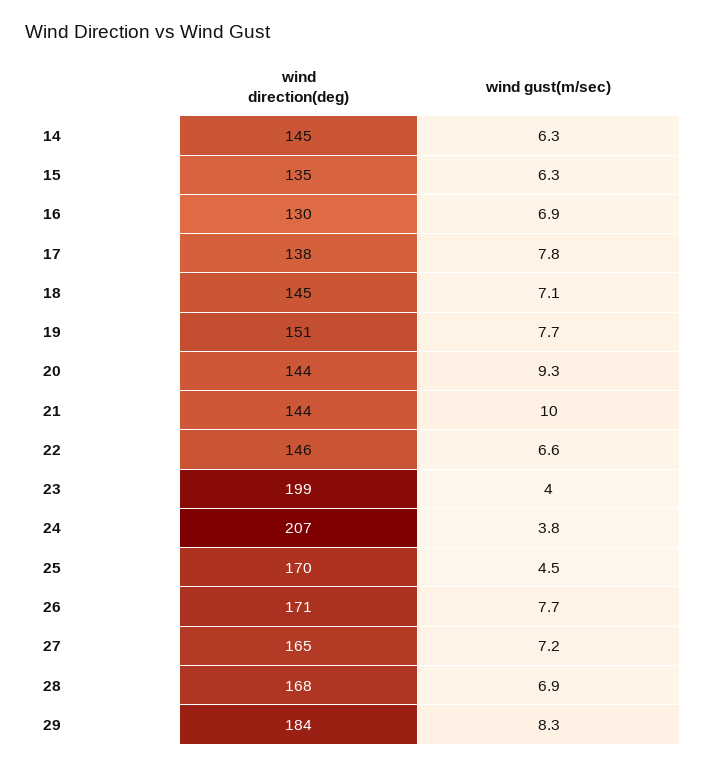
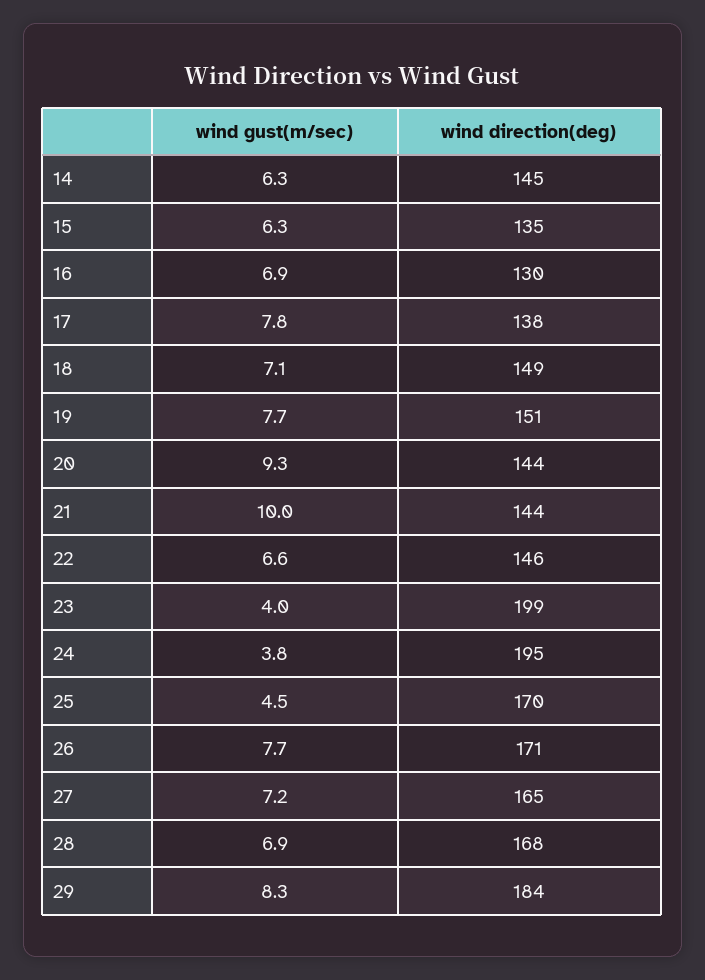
wind direction(deg), 18: 145 -> 149
wind direction(deg), 24: 207 -> 195

